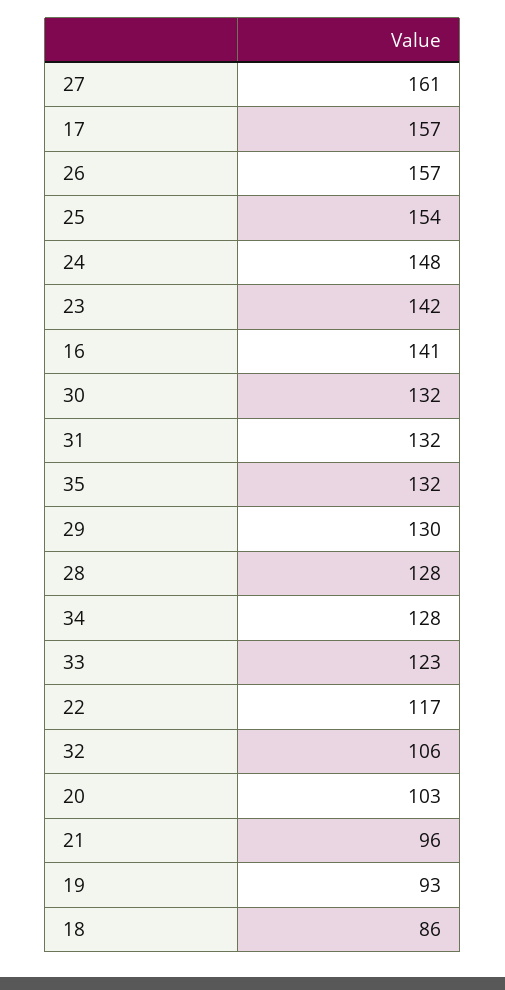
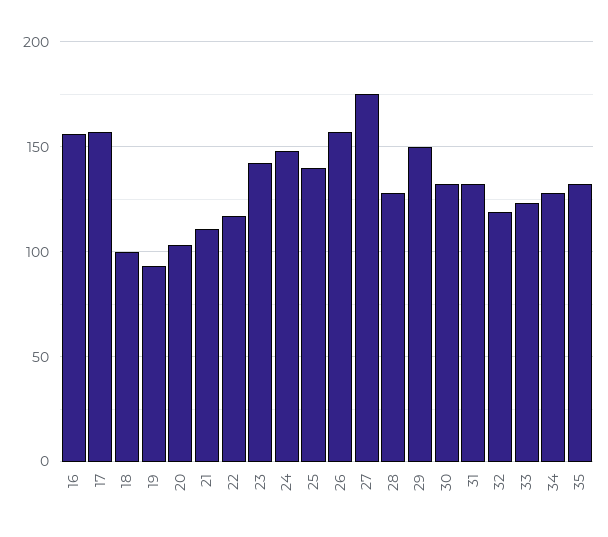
27: 161 -> 175
25: 154 -> 140
16: 141 -> 155
29: 130 -> 150
32: 106 -> 120
21: 96 -> 110
18: 86 -> 100

